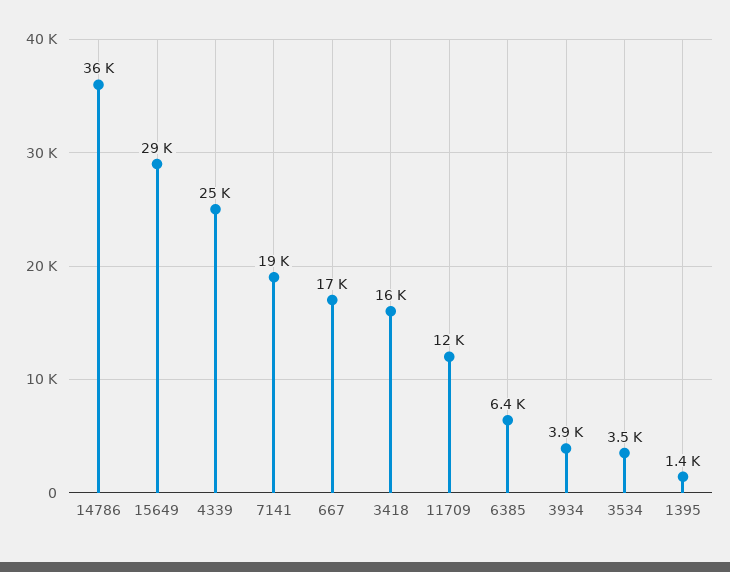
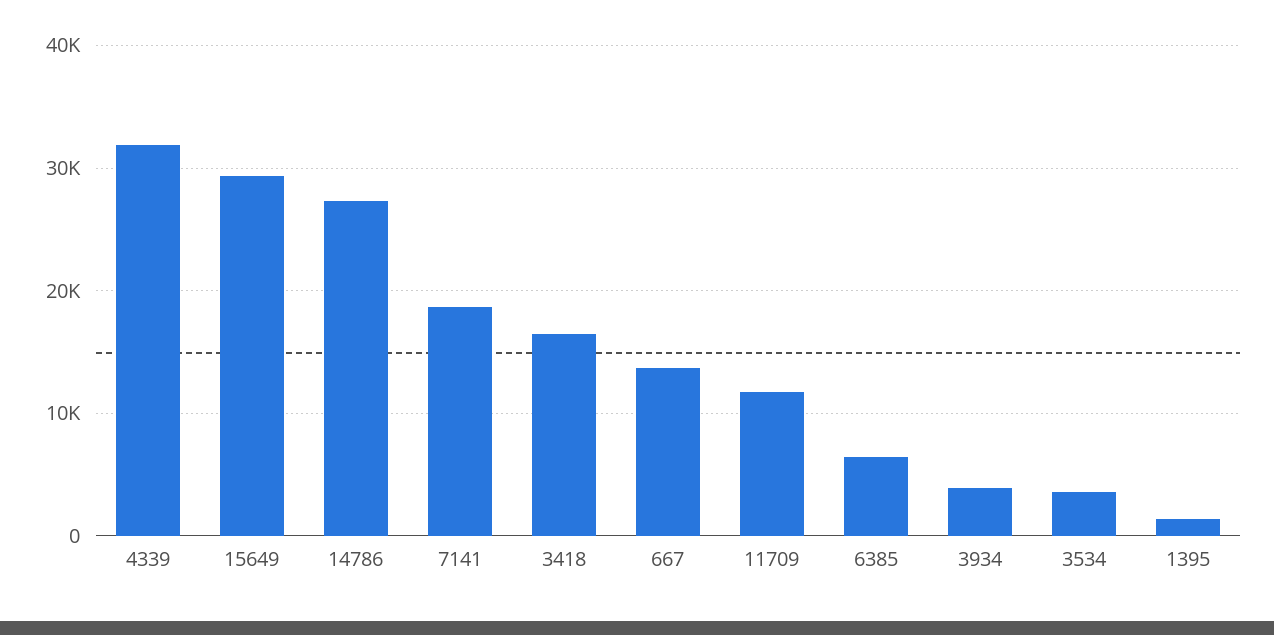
14786: 36000 -> 27000
4339: 25000 -> 32000
667: 17000 -> 14000

